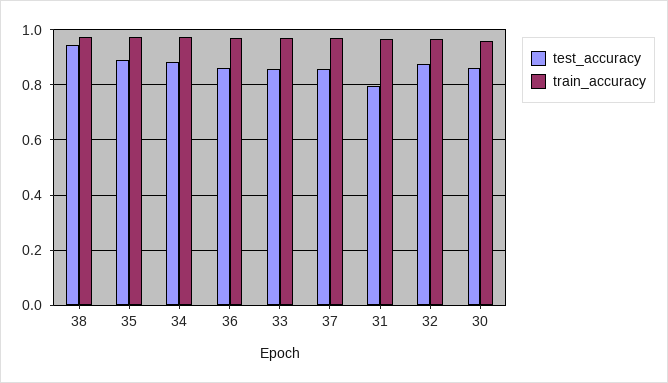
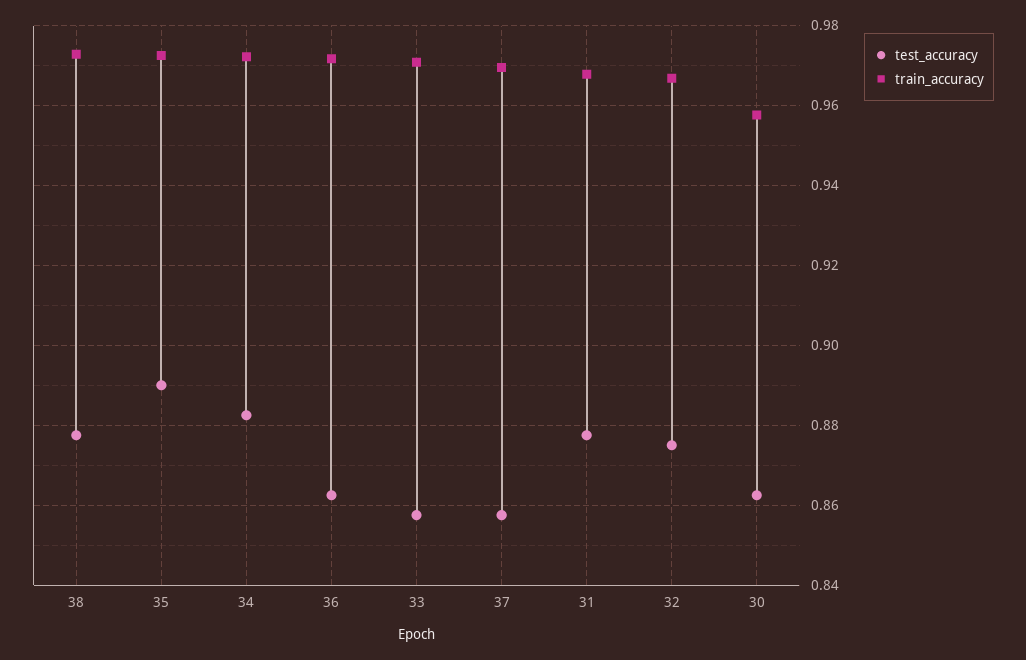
test_accuracy, 38: 0.95 -> 0.878
test_accuracy, 31: 0.8 -> 0.878

